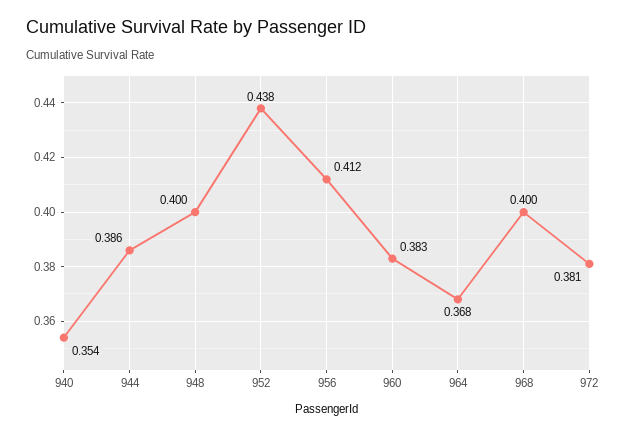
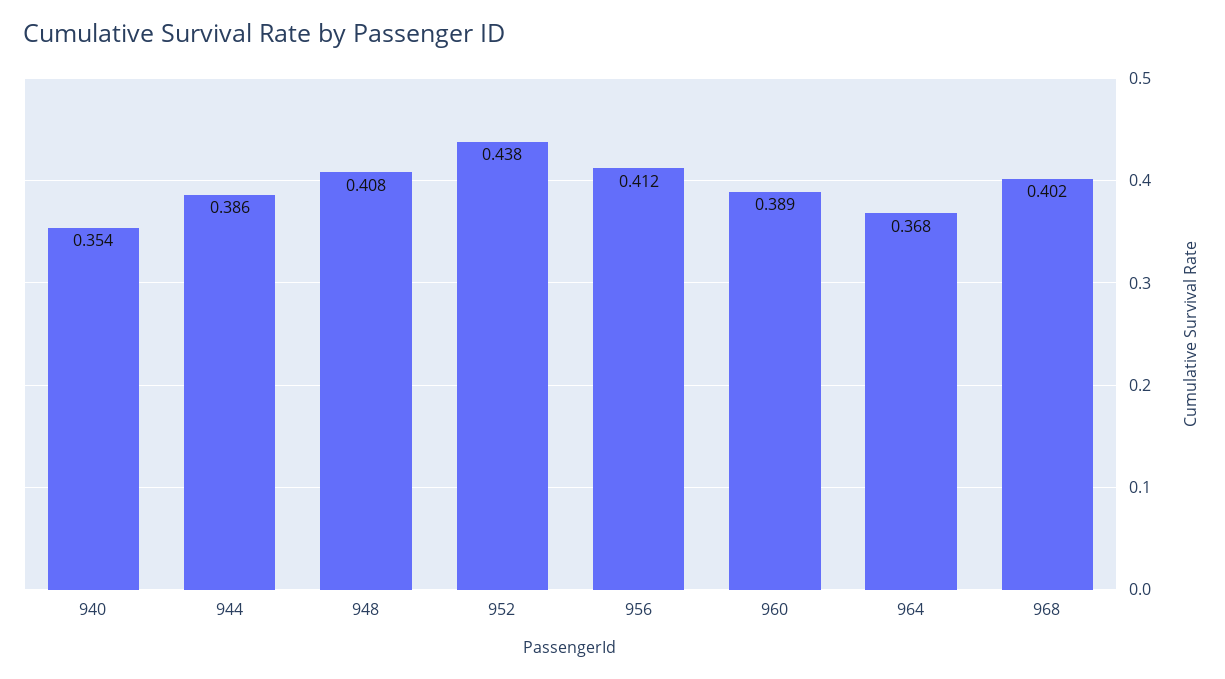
948: 0.4 -> 0.408
960: 0.383 -> 0.389
968: 0.4 -> 0.402
972: 0.381 -> none

